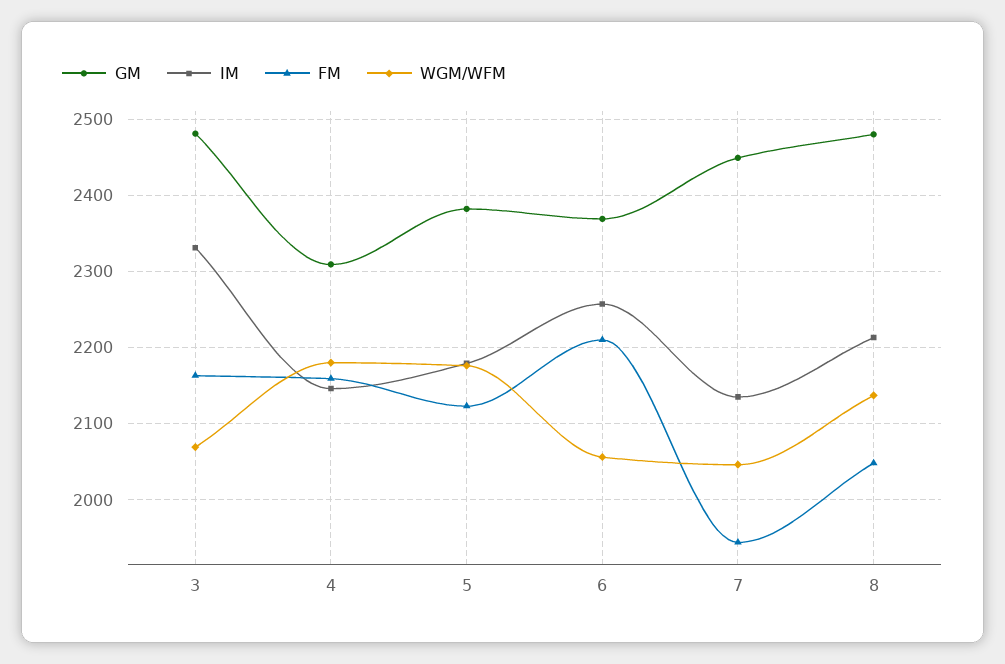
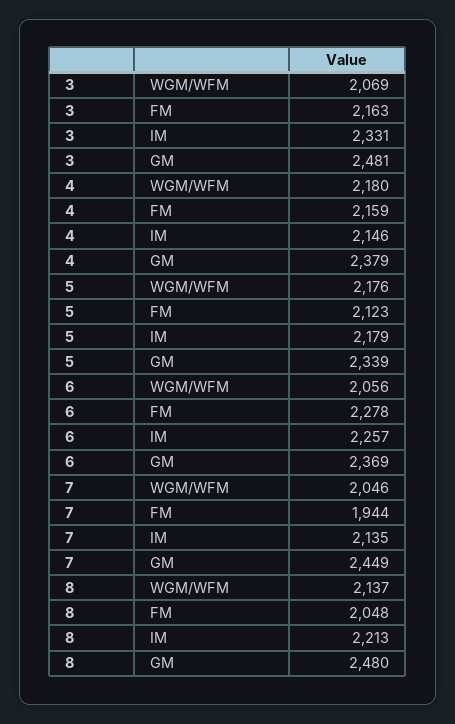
GM, 4: 2310 -> 2379
GM, 5: 2380 -> 2339
FM, 6: 2210 -> 2278

